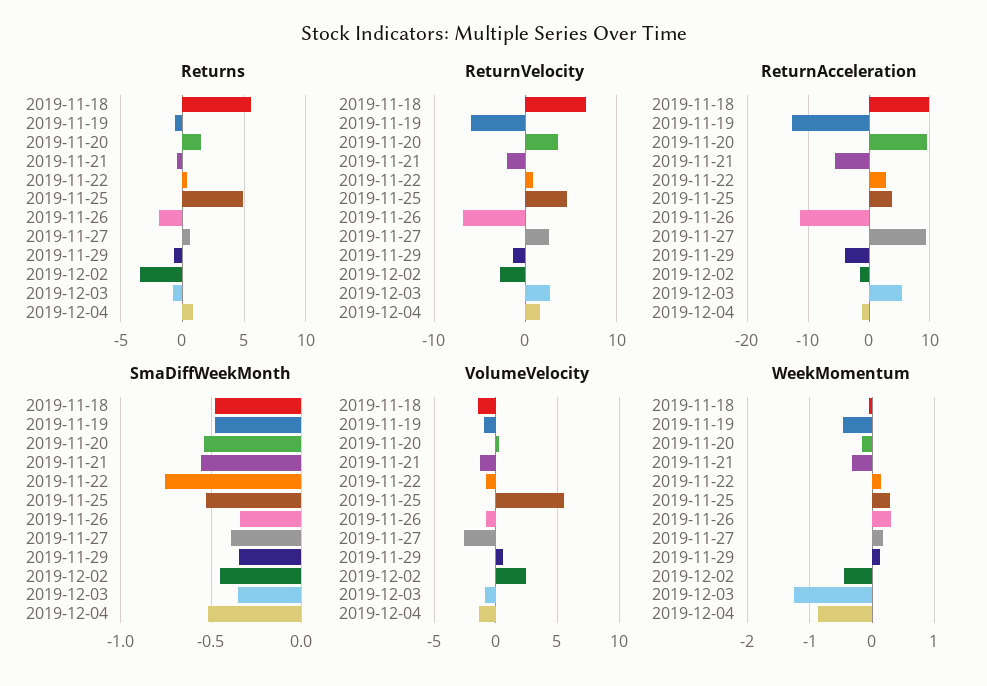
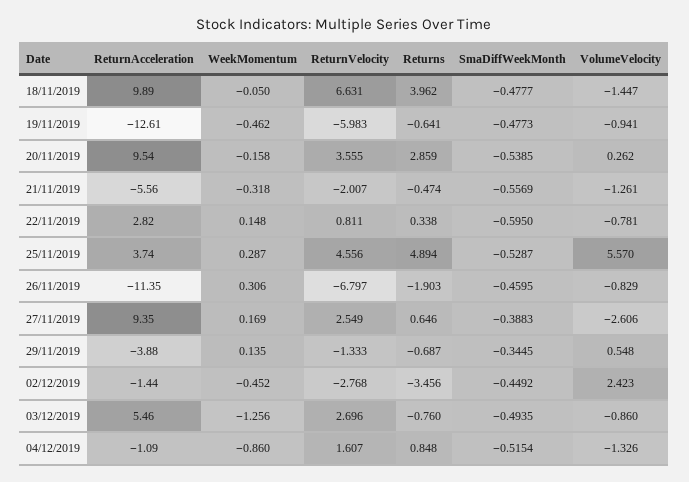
Returns, 2019-11-18: 5.5 -> 3.962
Returns, 2019-11-20: 1.5 -> 2.859
SmaDiffWeekMonth, 2019-11-22: -0.75 -> -0.595
SmaDiffWeekMonth, 2019-11-26: -0.35 -> -0.4595
SmaDiffWeekMonth, 2019-12-03: -0.35 -> -0.4935

